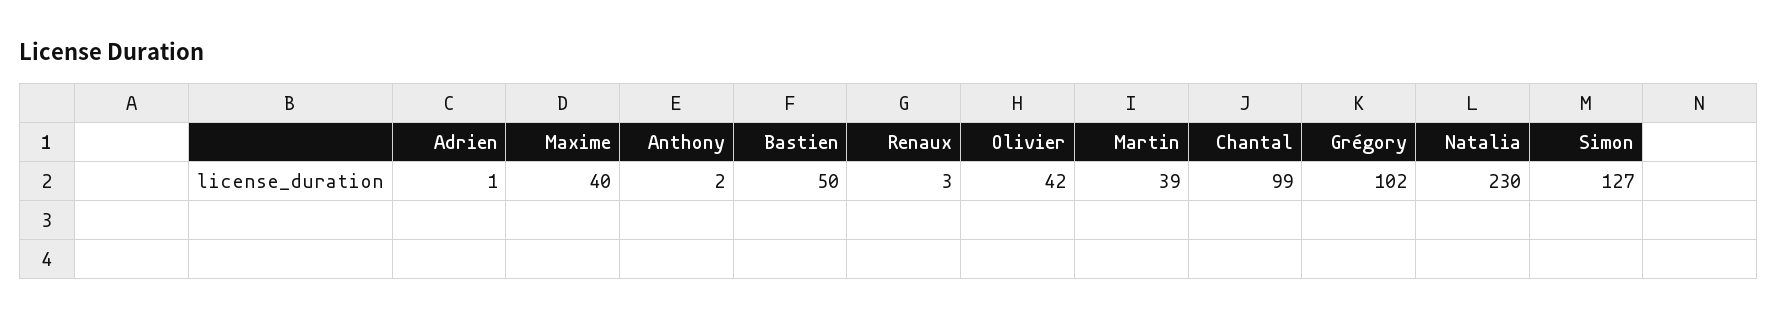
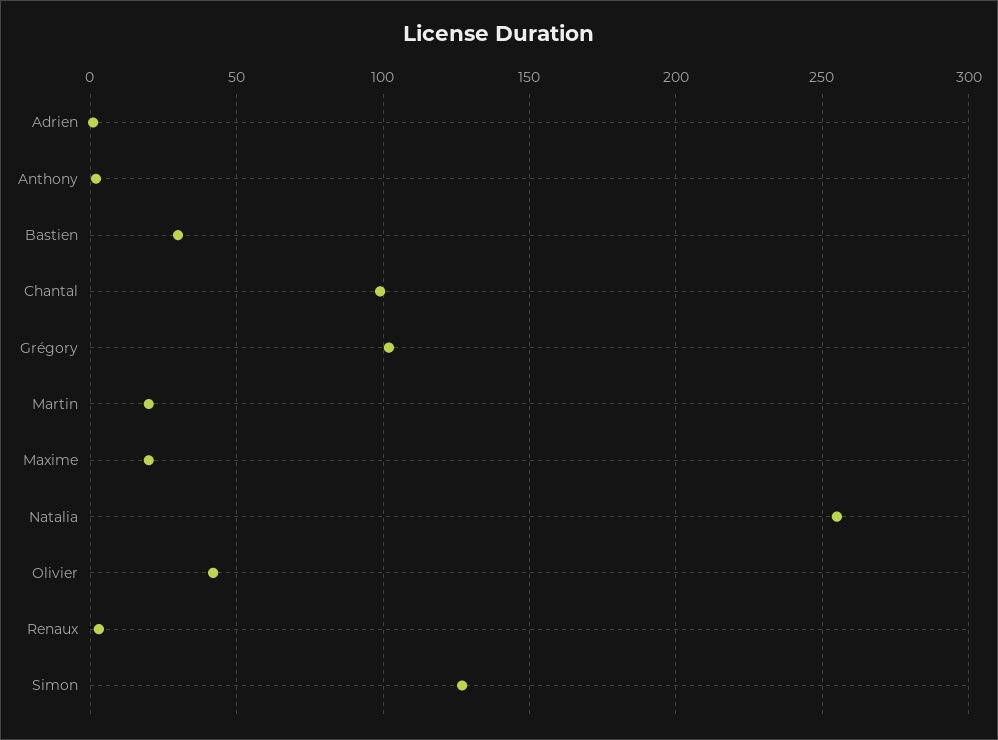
Maxime: 40 -> 20
Bastien: 50 -> 30
Martin: 39 -> 20
Natalia: 230 -> 255

